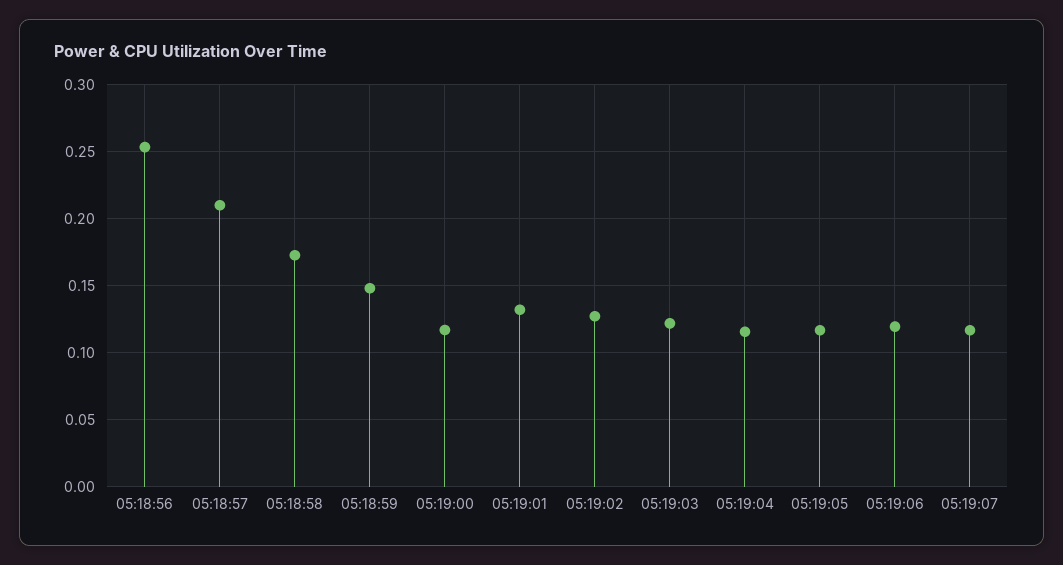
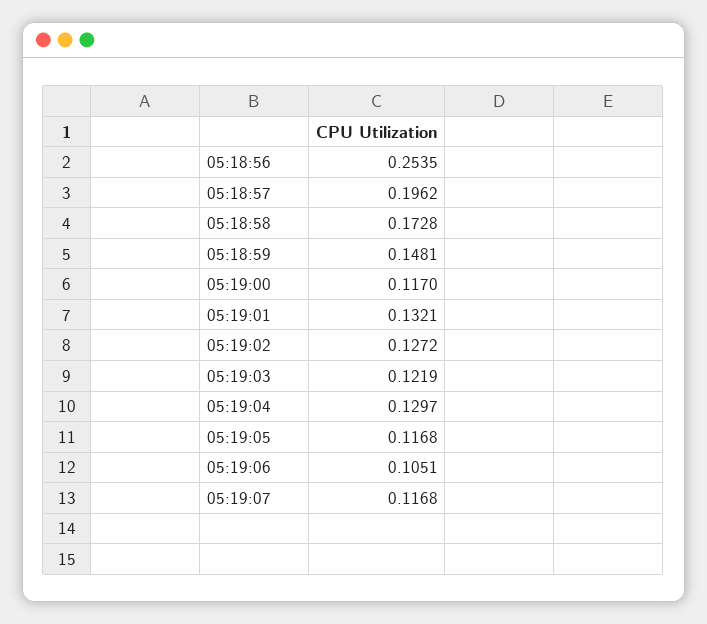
05:18:57: 0.21 -> 0.1962
05:19:04: 0.115 -> 0.1297
05:19:06: 0.12 -> 0.1051

